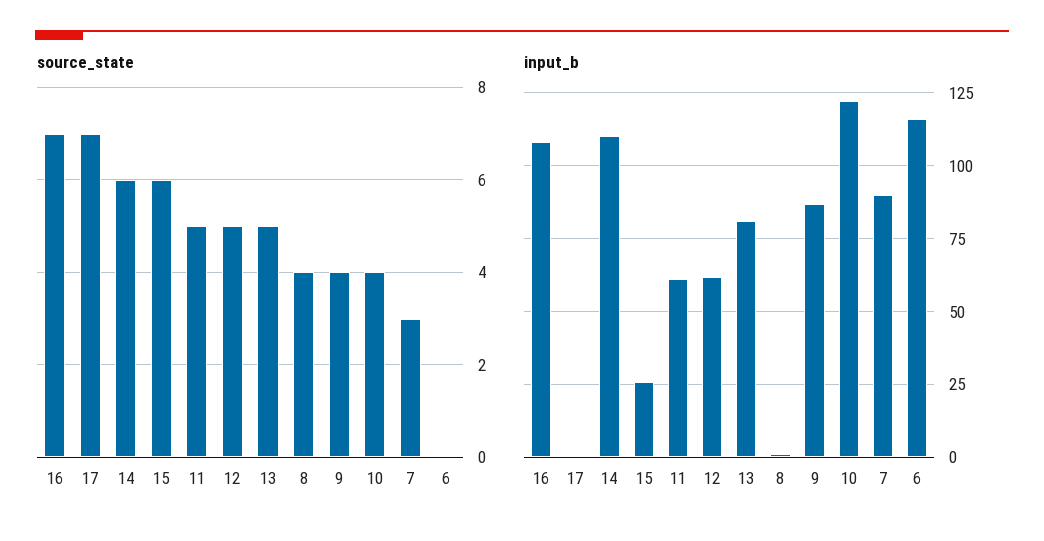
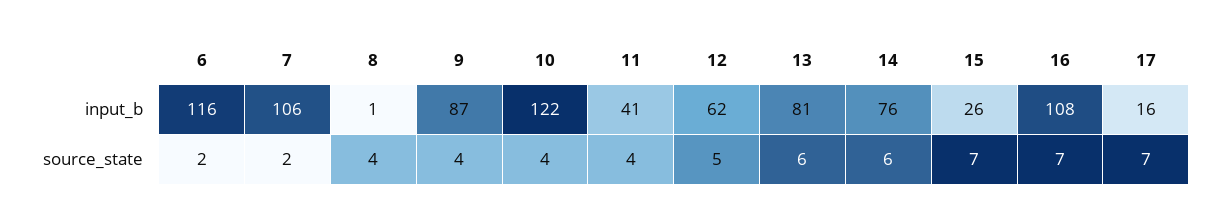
source_state, 15: 6 -> 7
source_state, 11: 5 -> 4
source_state, 13: 5 -> 6
source_state, 7: 3 -> 2
source_state, 6: 0 -> 2
input_b, 17: 0 -> 16
input_b, 14: 110 -> 76
input_b, 11: 60 -> 41
input_b, 7: 90 -> 106

